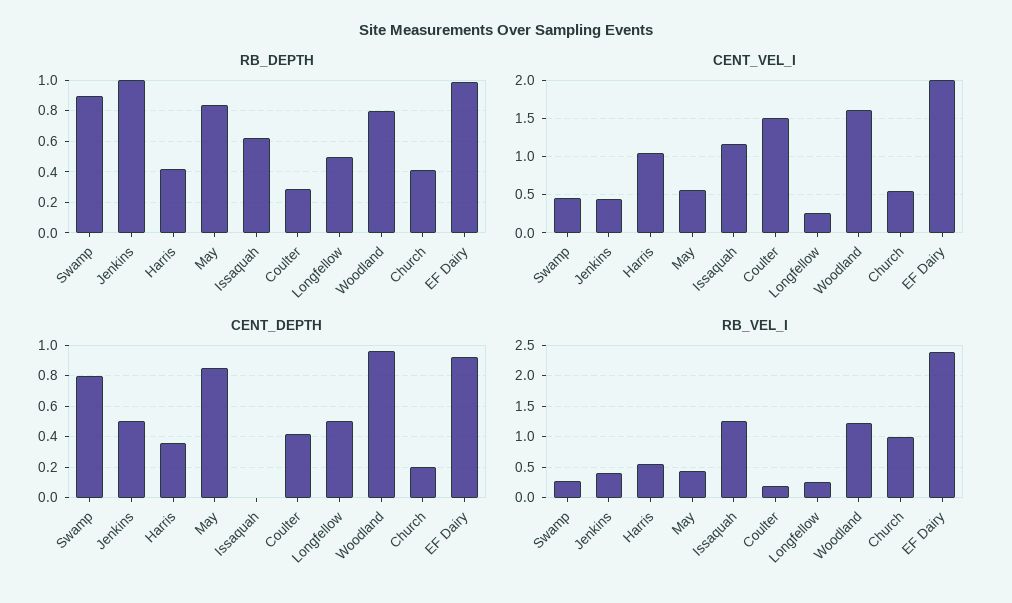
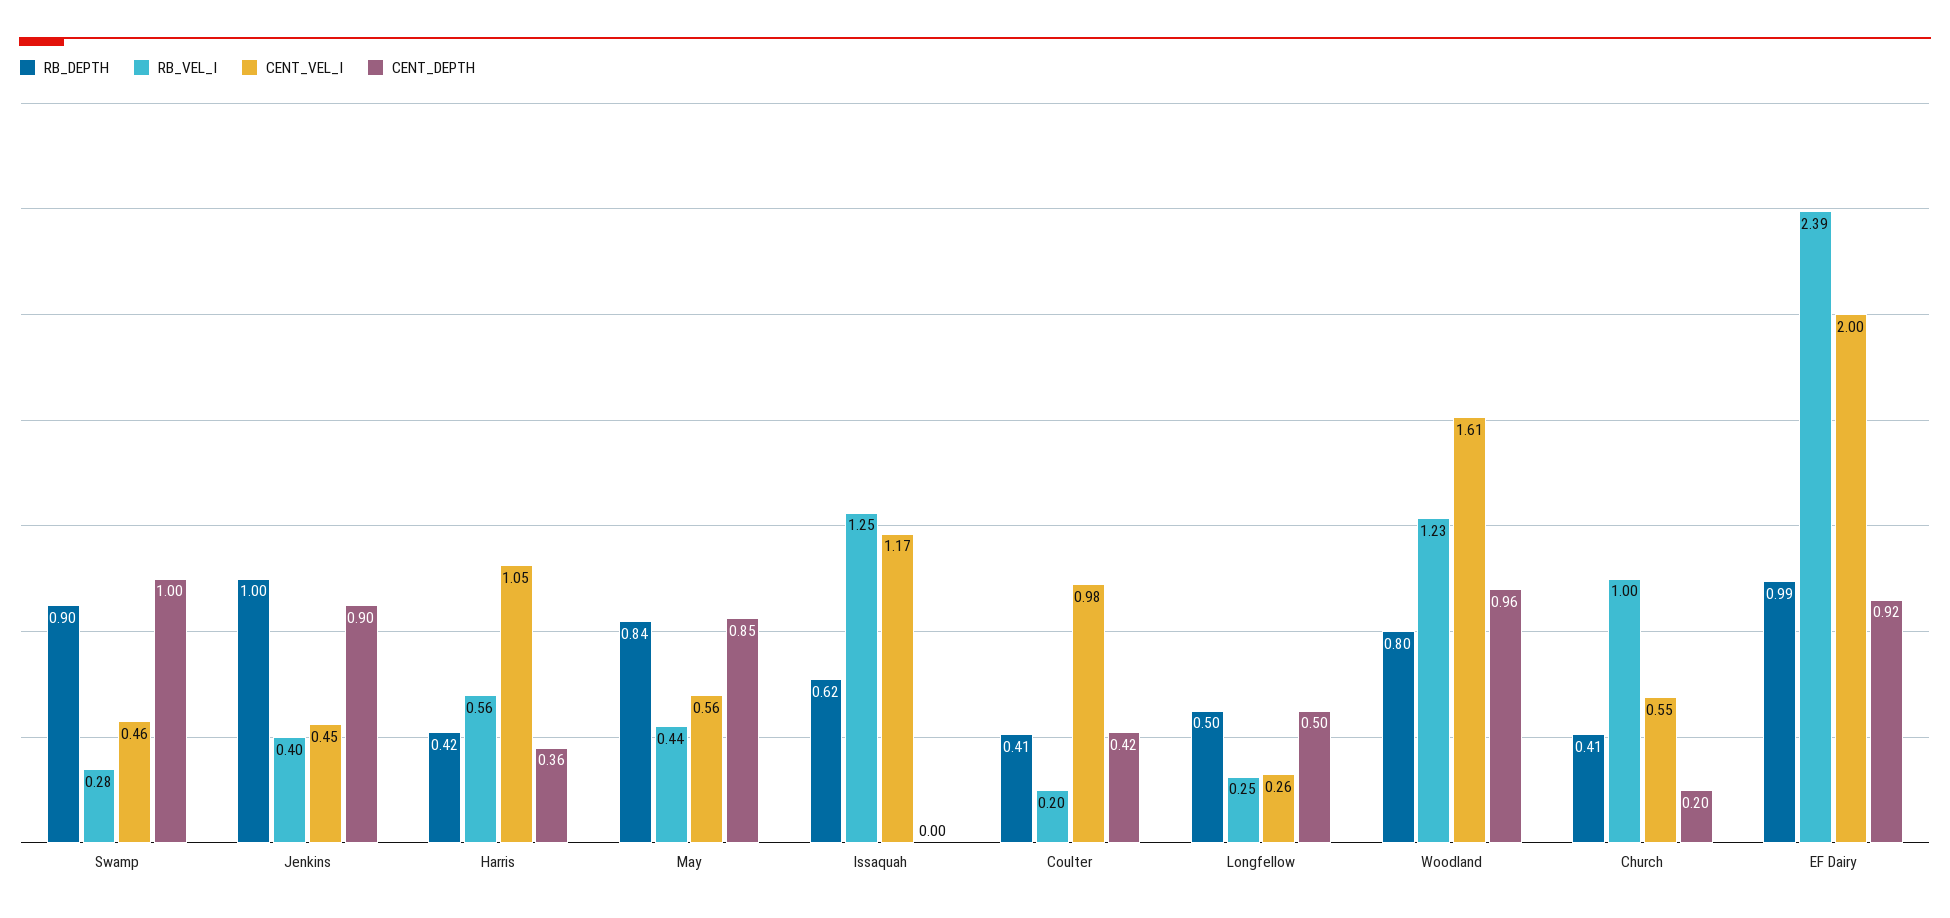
RB_DEPTH, Coulter: 0.3 -> 0.41
CENT_VEL_I, Coulter: 1.5 -> 0.98
CENT_DEPTH, Swamp: 0.8 -> 1
CENT_DEPTH, Jenkins: 0.5 -> 0.9

